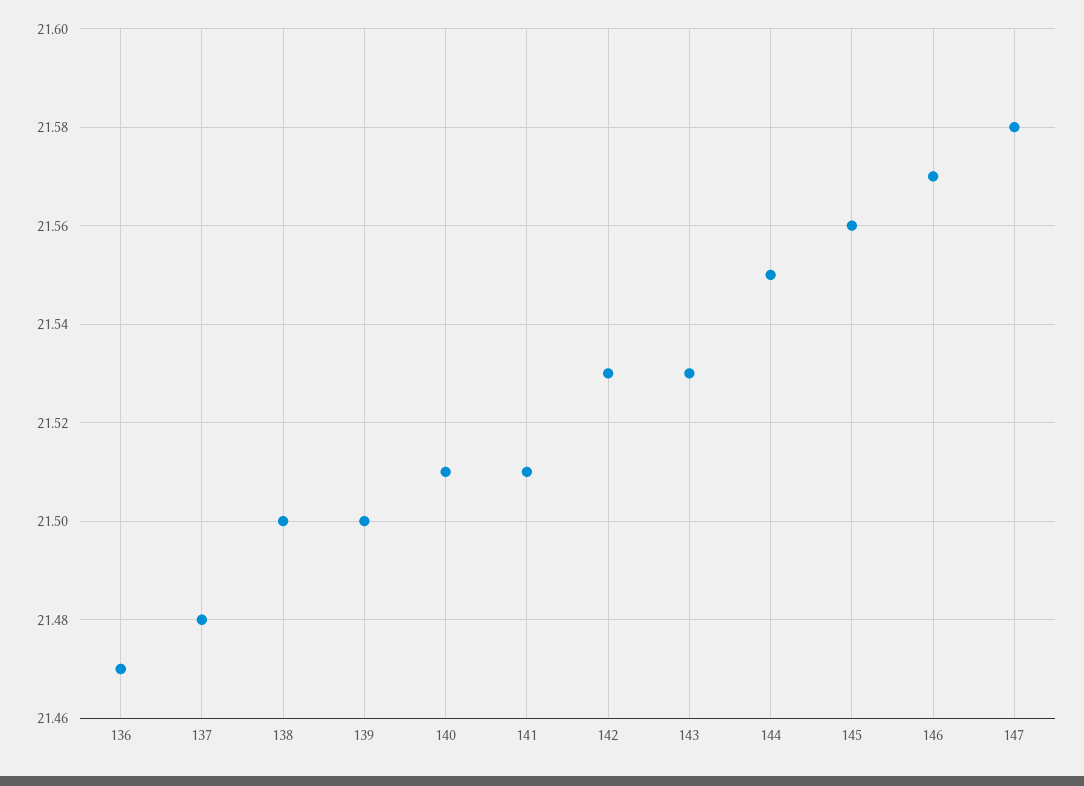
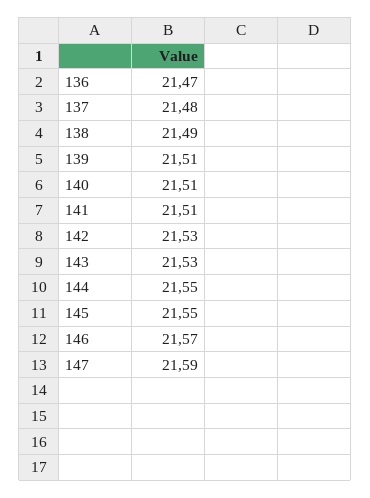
138: 21.5 -> 21.49
139: 21.5 -> 21.51
145: 21.56 -> 21.55
147: 21.58 -> 21.59

